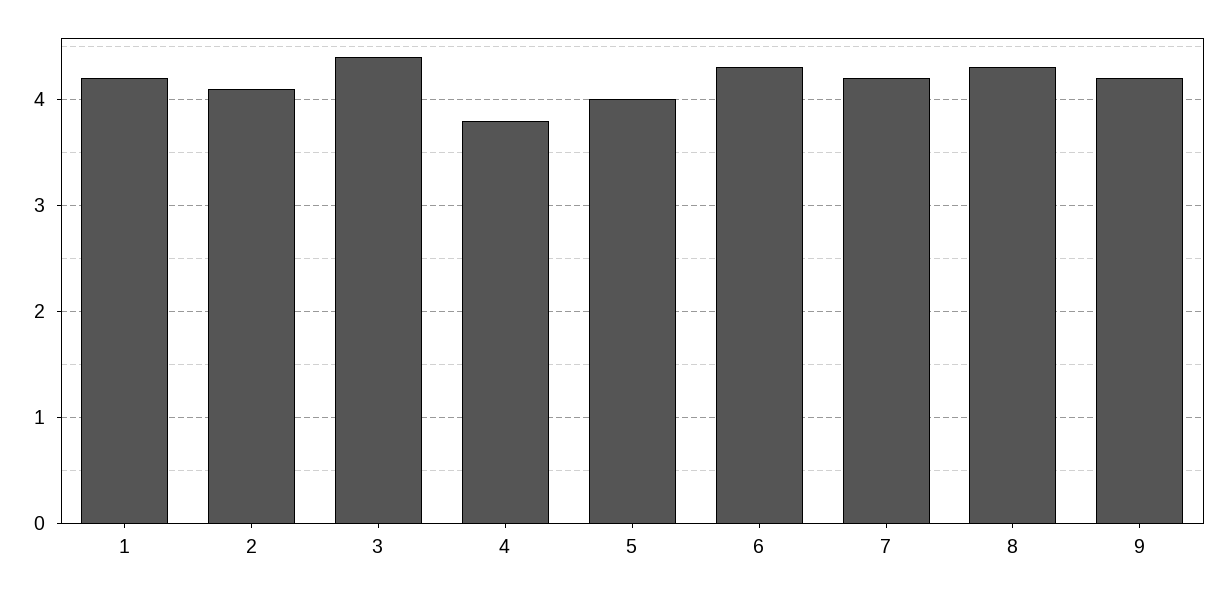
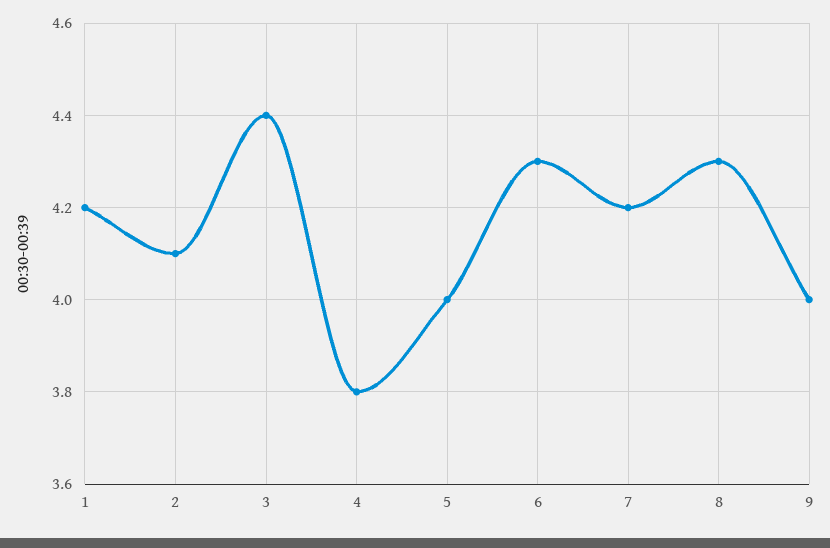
9: 4.2 -> 4

